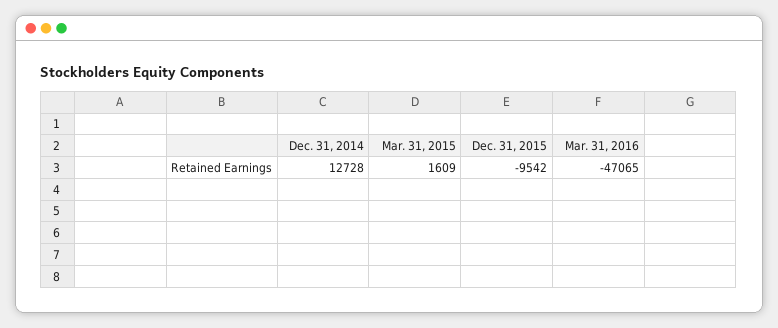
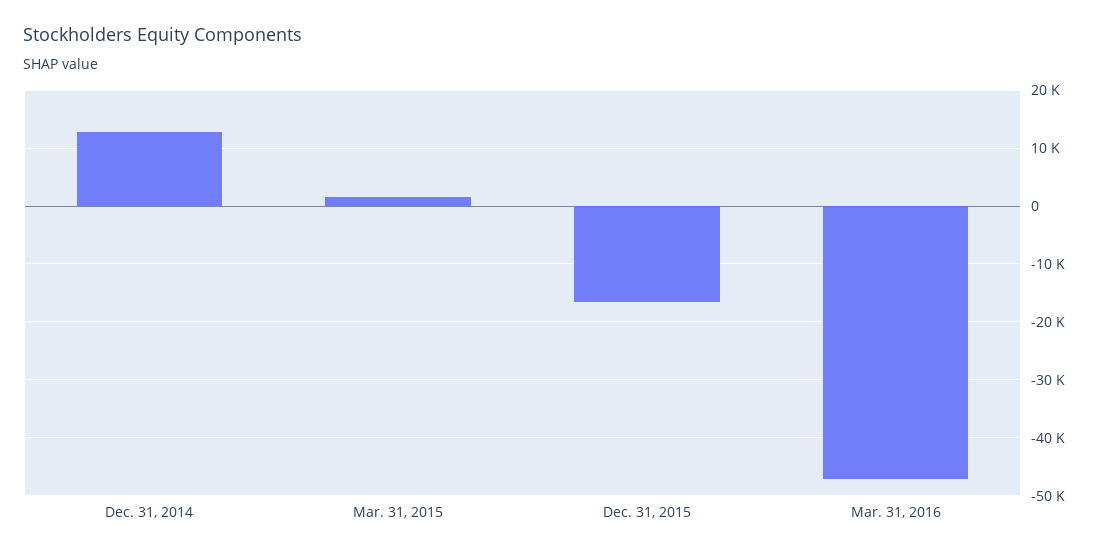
Dec. 31, 2015: -9542 -> -16000

